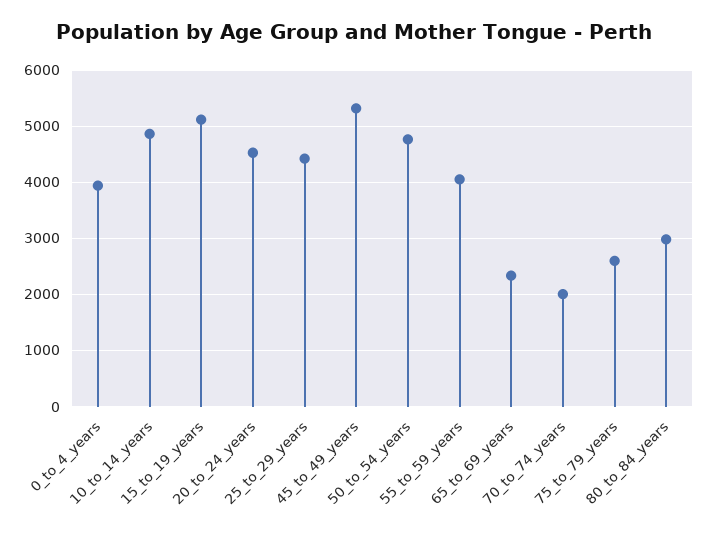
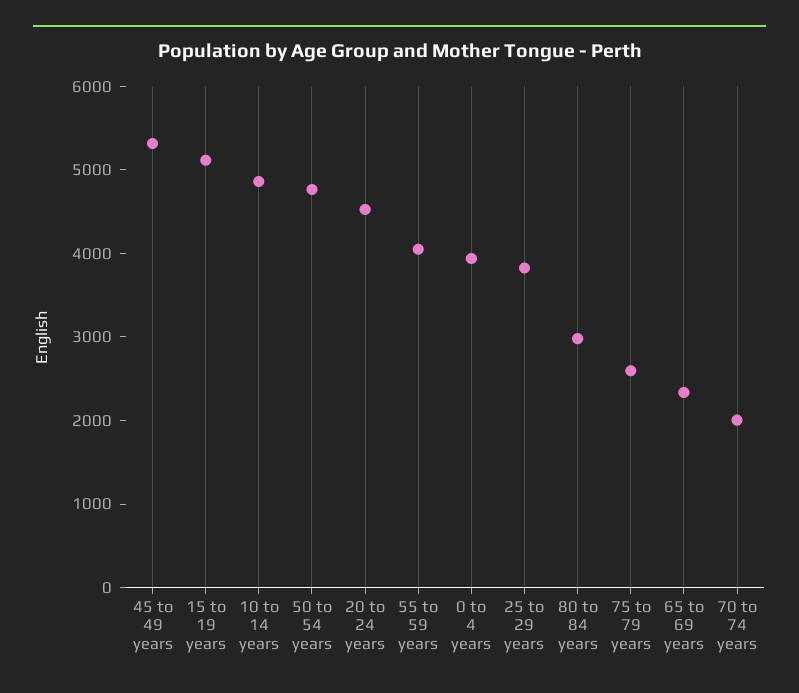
25_to_29_years: 4400 -> 3800

